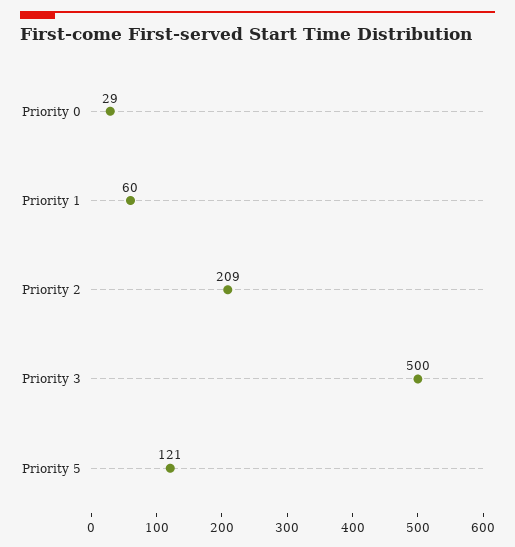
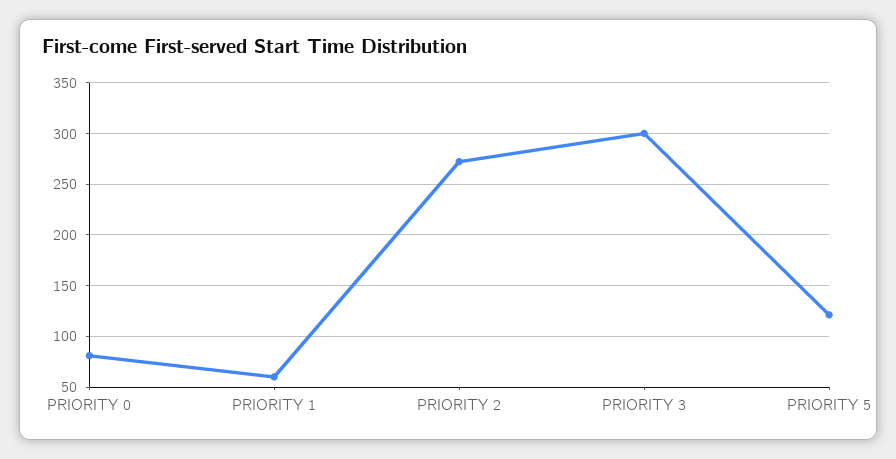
Priority 0: 29 -> 80
Priority 2: 209 -> 270
Priority 3: 500 -> 300

